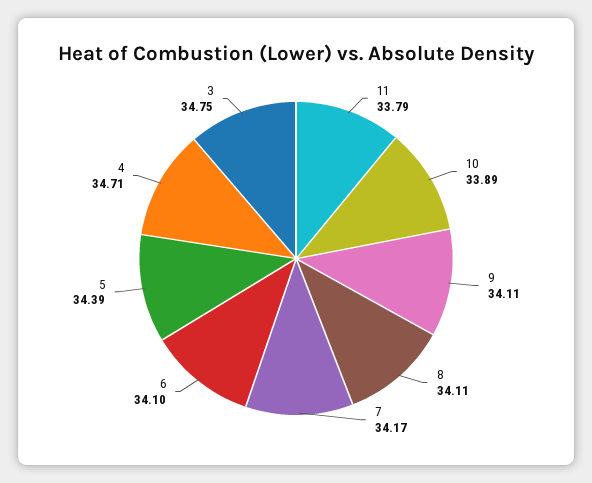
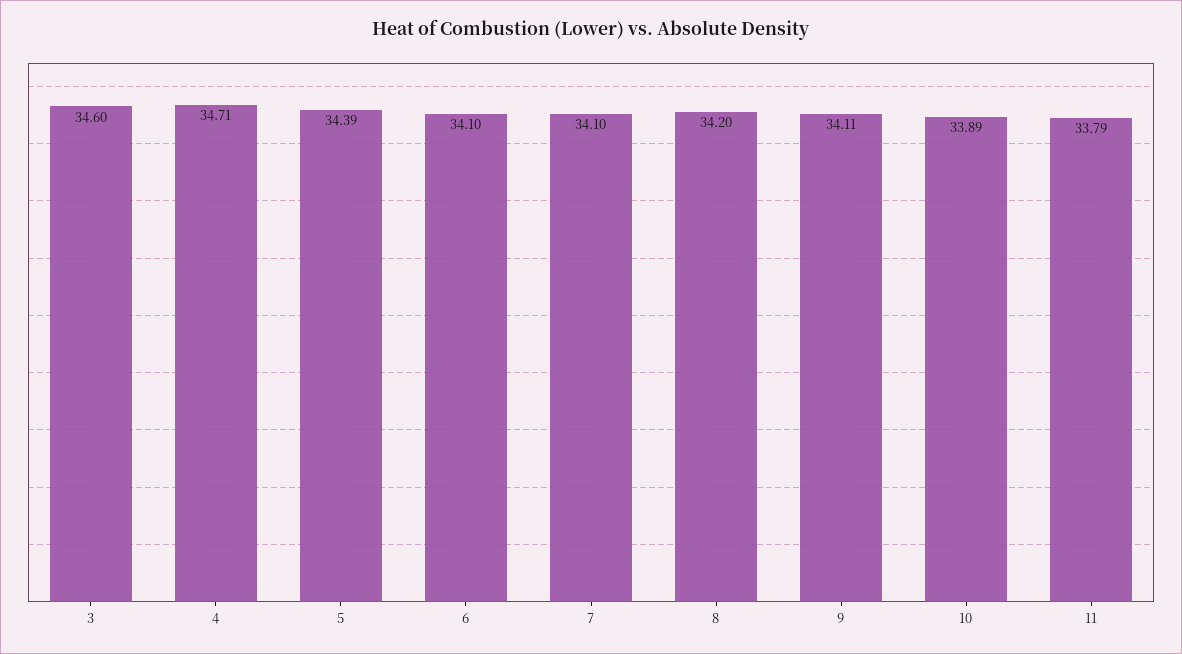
8: 34.11 -> 34.2
7: 34.17 -> 34.1
3: 34.75 -> 34.6

